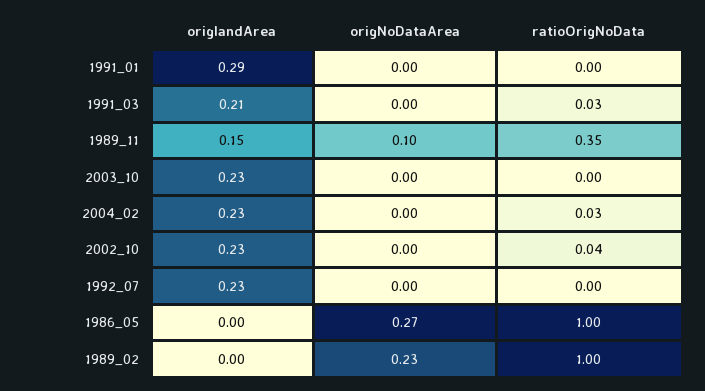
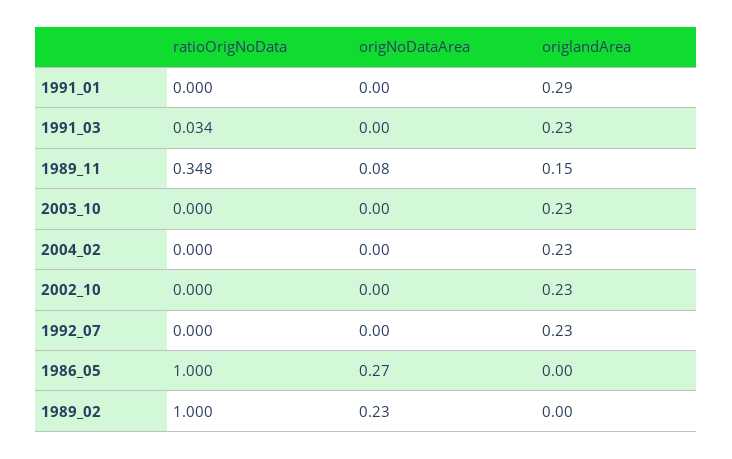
origlandArea, 1991_03: 0.21 -> 0.23
origNoDataArea, 1989_11: 0.1 -> 0.08
ratioOrigNoData, 2004_02: 0.03 -> 0
ratioOrigNoData, 2002_10: 0.04 -> 0

